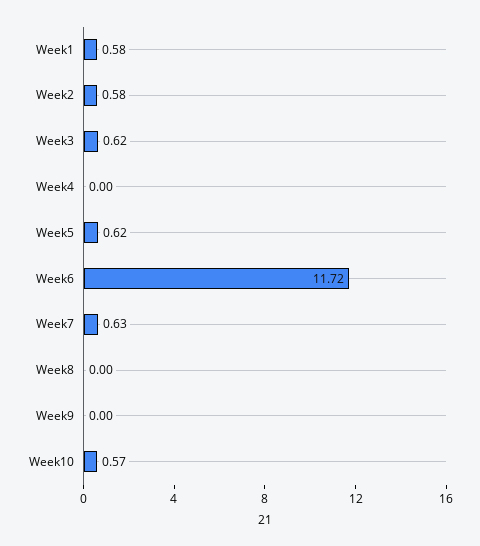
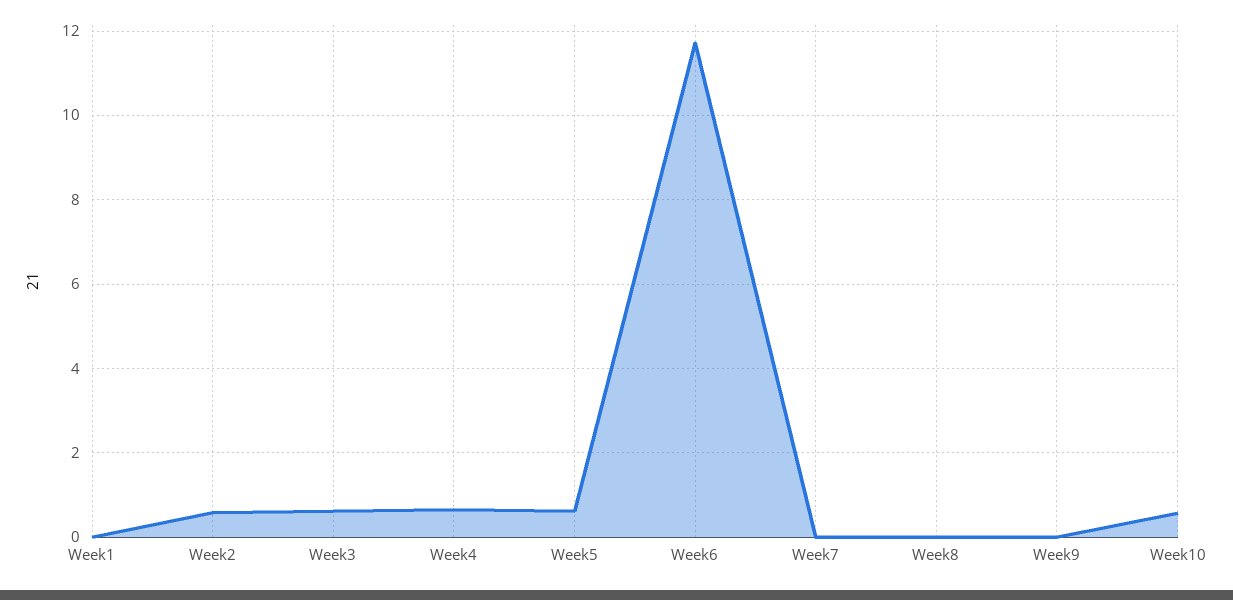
Week1: 0.58 -> 0
Week4: 0 -> 0.6
Week7: 0.63 -> 0

